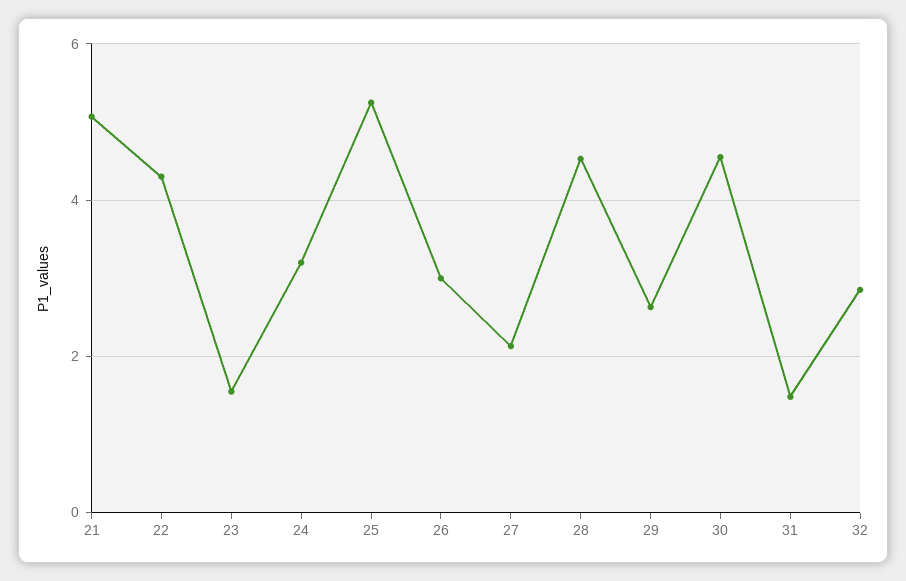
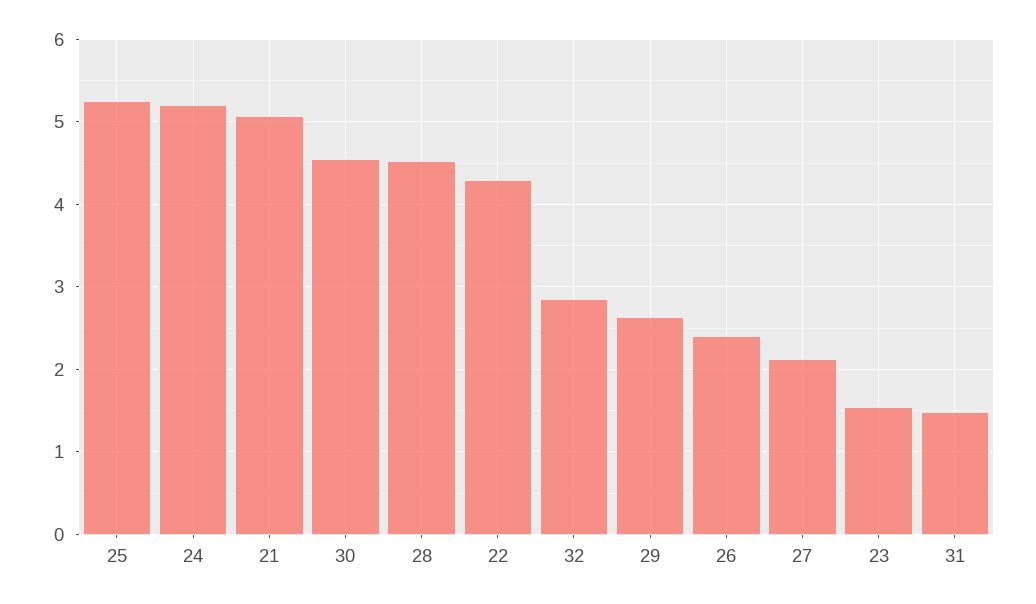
24: 3.2 -> 5.2
26: 3 -> 2.4

